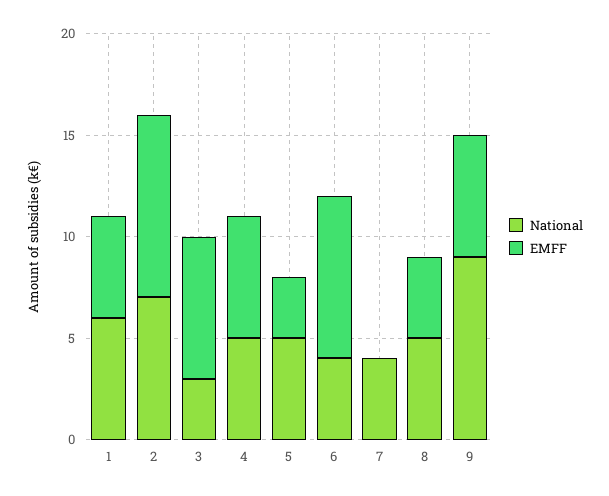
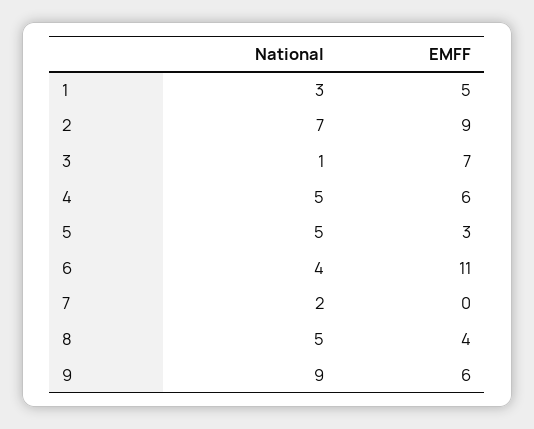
National, 1: 6 -> 3
National, 3: 3 -> 1
EMFF, 6: 8 -> 11
National, 7: 4 -> 2

